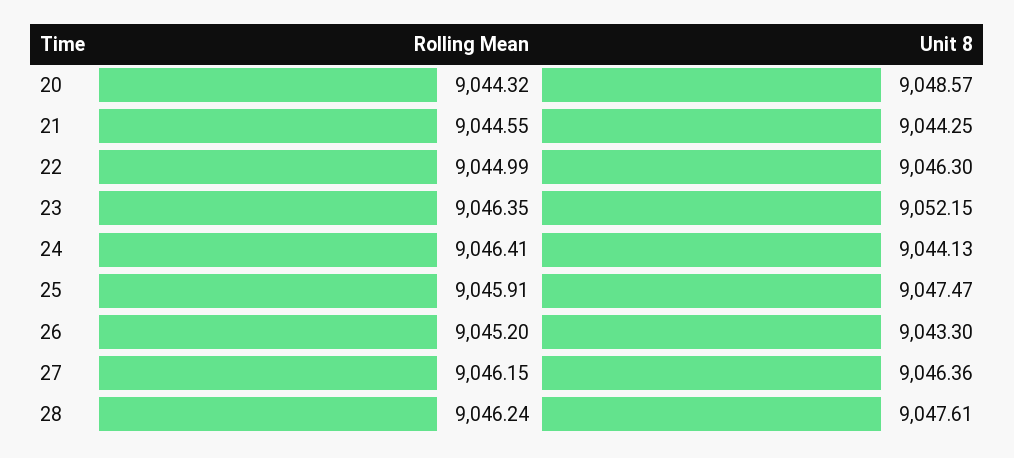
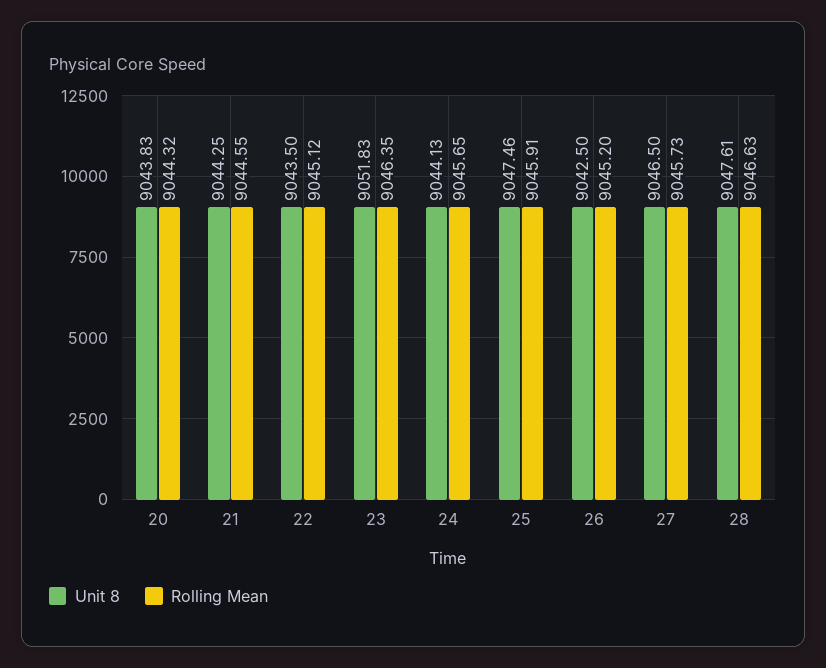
Unit 8, 20: 9048.57 -> 9043.83
Rolling Mean, 22: 9044.99 -> 9045.12
Unit 8, 22: 9046.3 -> 9043.5
Unit 8, 23: 9052.15 -> 9051.83
Rolling Mean, 24: 9046.41 -> 9045.65
Unit 8, 25: 9047.47 -> 9047.46
Unit 8, 26: 9043.3 -> 9042.5
Rolling Mean, 27: 9046.15 -> 9045.73
Unit 8, 27: 9046.36 -> 9046.5
Rolling Mean, 28: 9046.24 -> 9046.63

